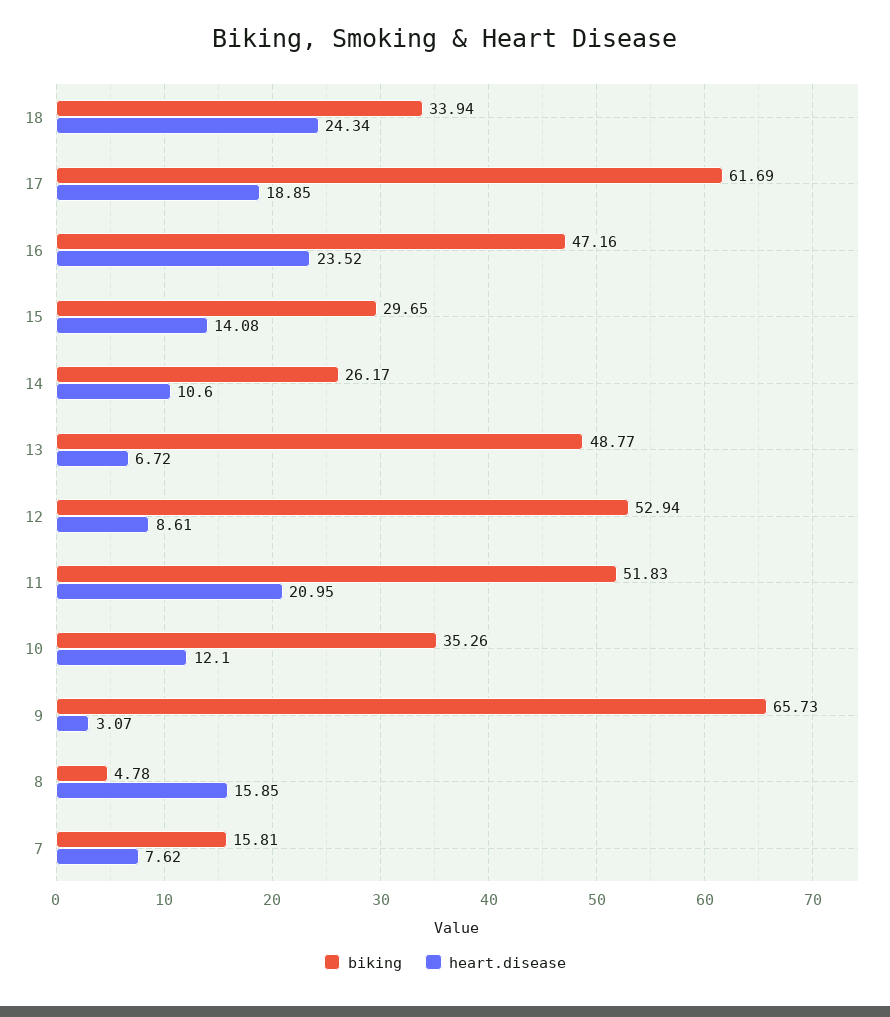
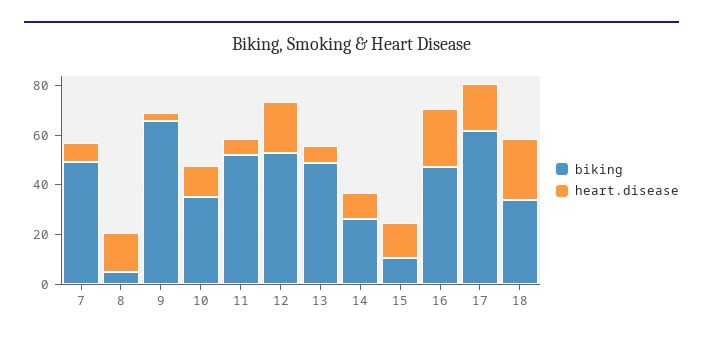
biking, 15: 29.65 -> 10
heart.disease, 12: 8.61 -> 20
heart.disease, 11: 20.95 -> 5
biking, 7: 15.81 -> 50

